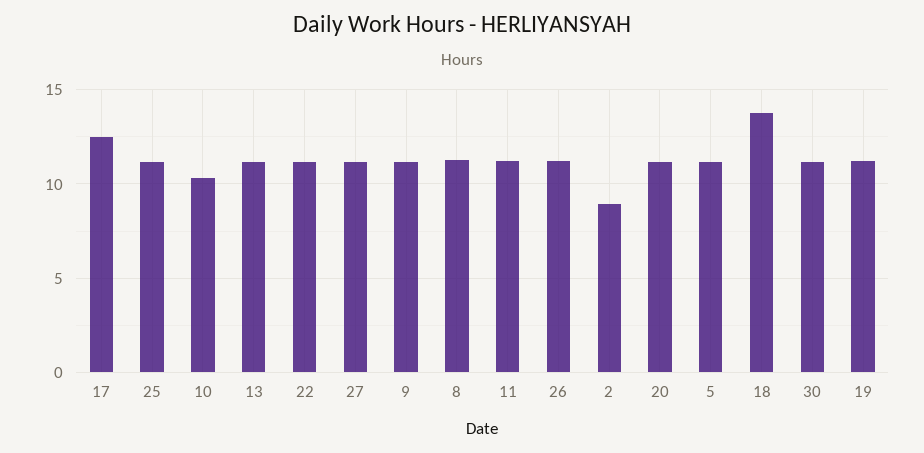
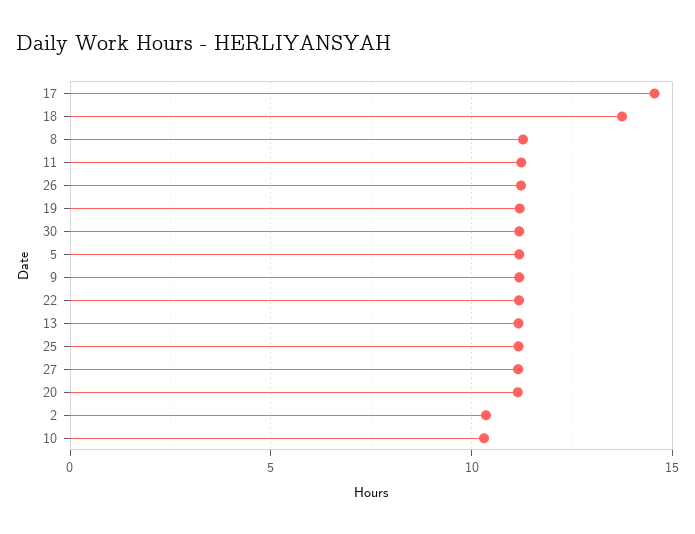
17: 12.5 -> 14.5
2: 9 -> 10.5

